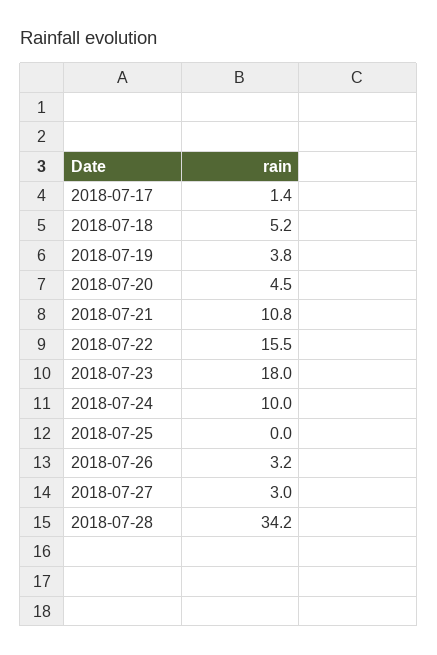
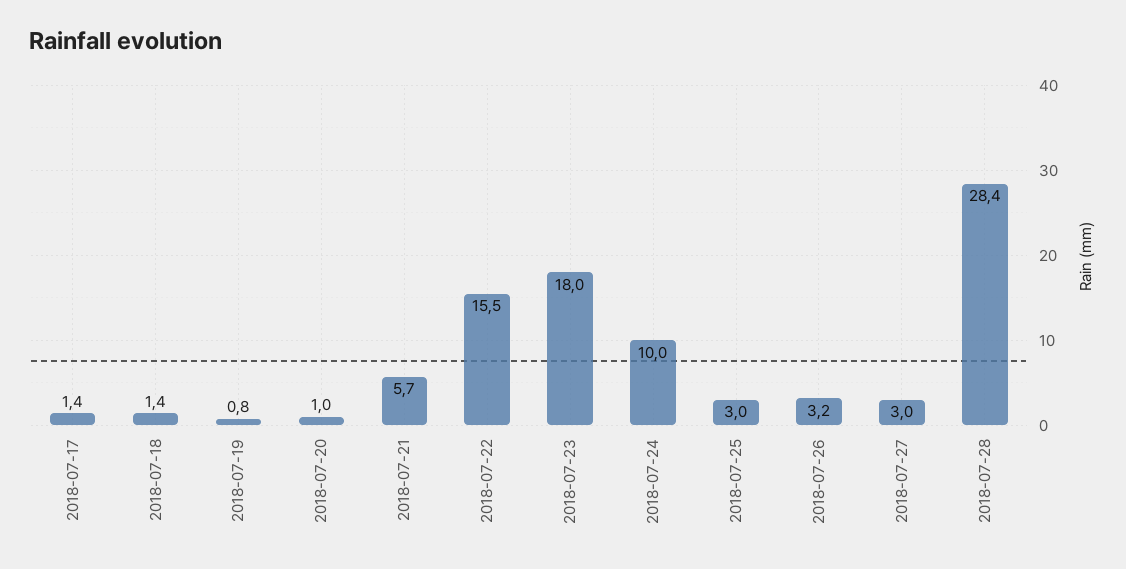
2018-07-18: 5.2 -> 1.4
2018-07-19: 3.8 -> 0.8
2018-07-20: 4.5 -> 1
2018-07-21: 10.8 -> 5.7
2018-07-25: 0 -> 3
2018-07-28: 34.2 -> 28.4

